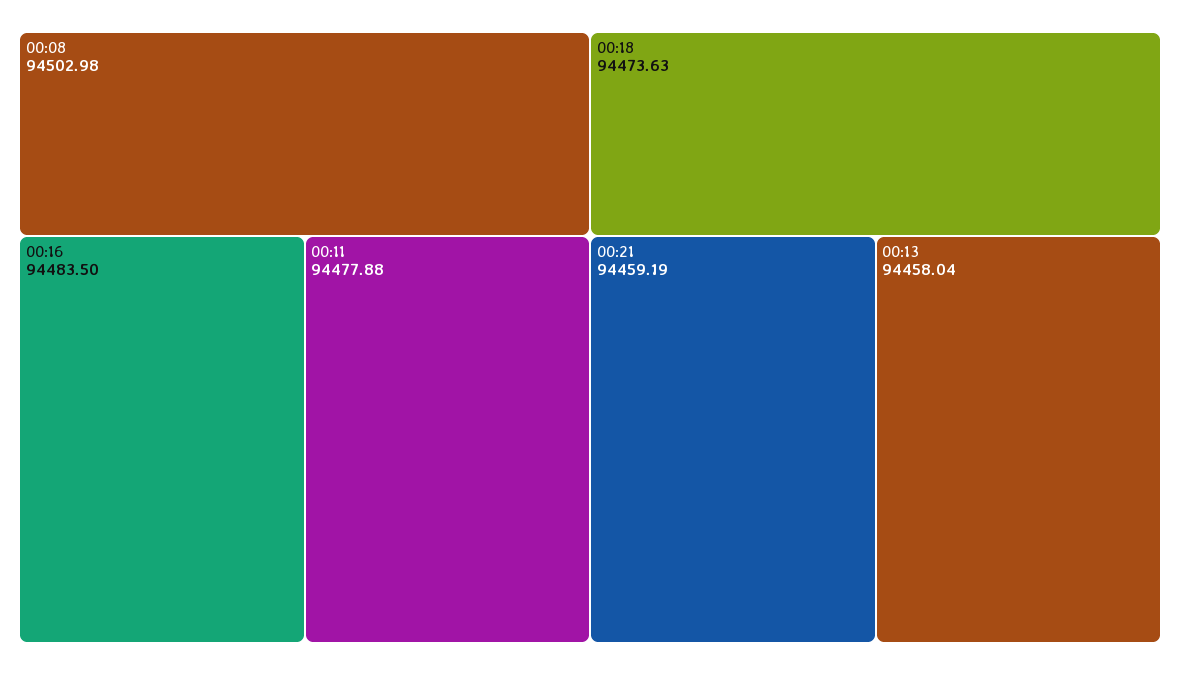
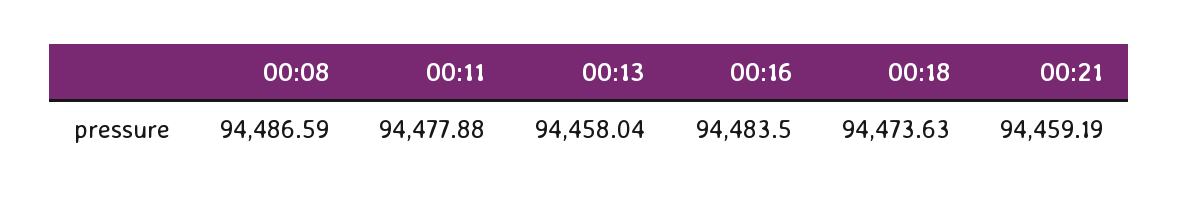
00:08: 94502.98 -> 94486.59

